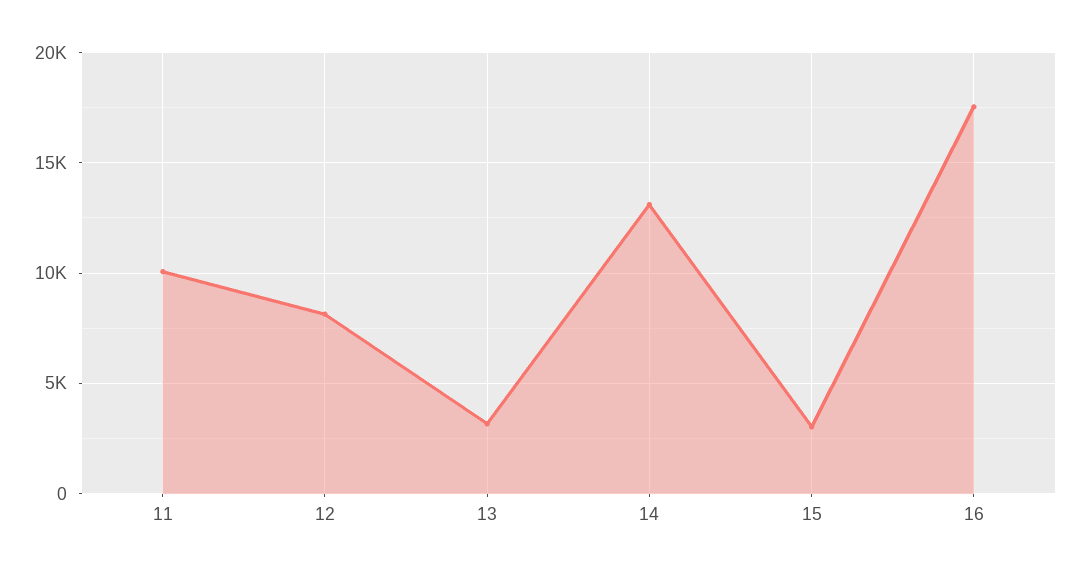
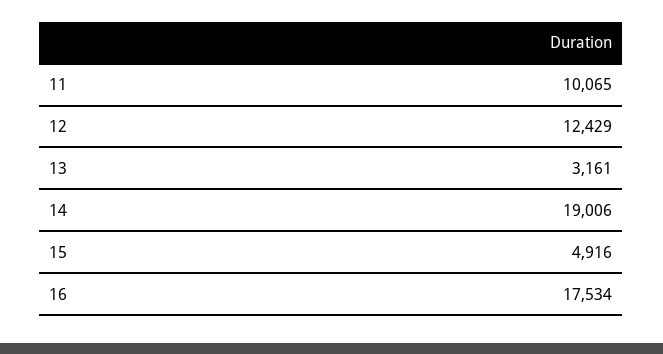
12: 8000 -> 12429
14: 13000 -> 19006
15: 3000 -> 4916

